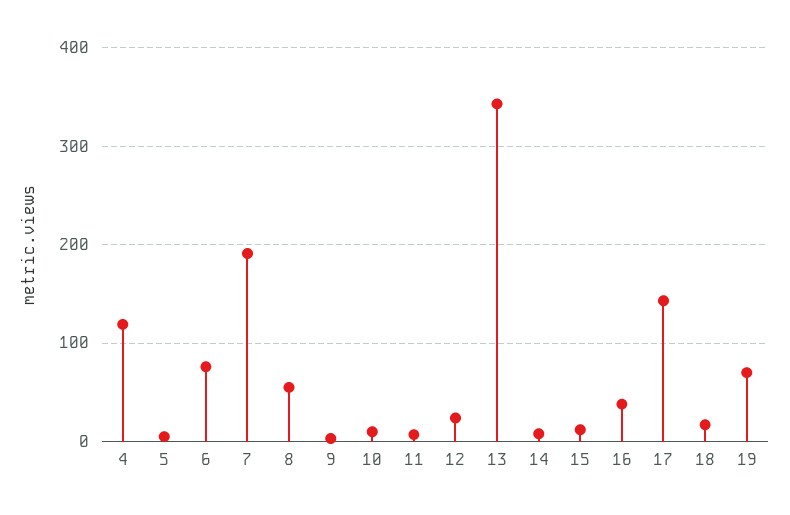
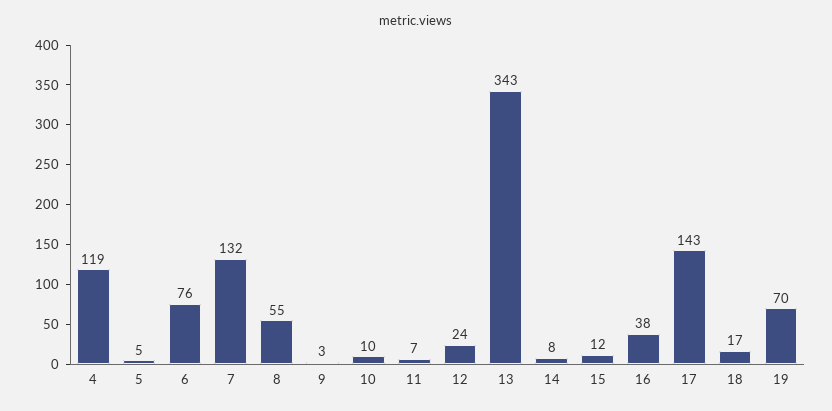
7: 190 -> 132

